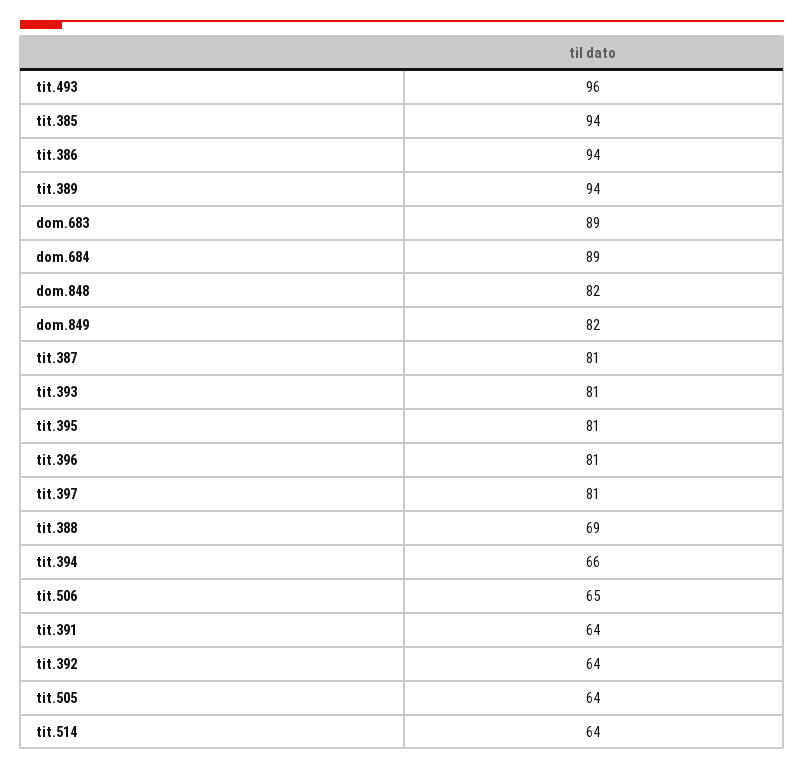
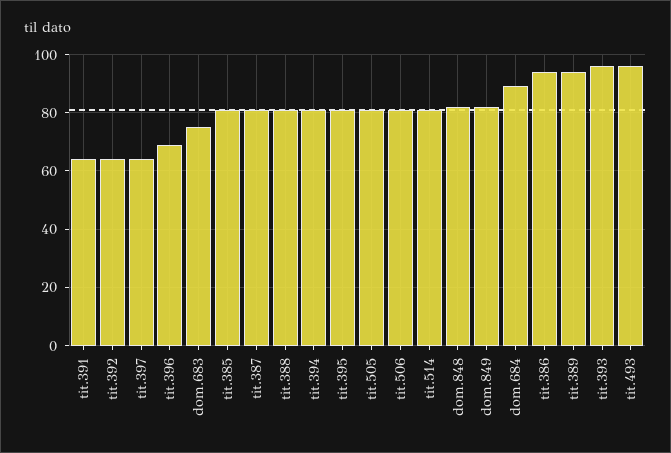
tit.385: 94 -> 80
dom.683: 89 -> 75
tit.393: 81 -> 95
tit.396: 81 -> 70
tit.397: 81 -> 65
tit.388: 69 -> 80
tit.394: 66 -> 80
tit.506: 65 -> 80
tit.505: 64 -> 80
tit.514: 64 -> 80

